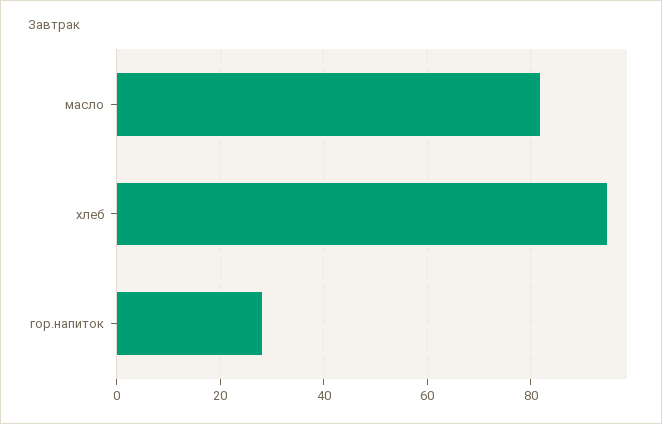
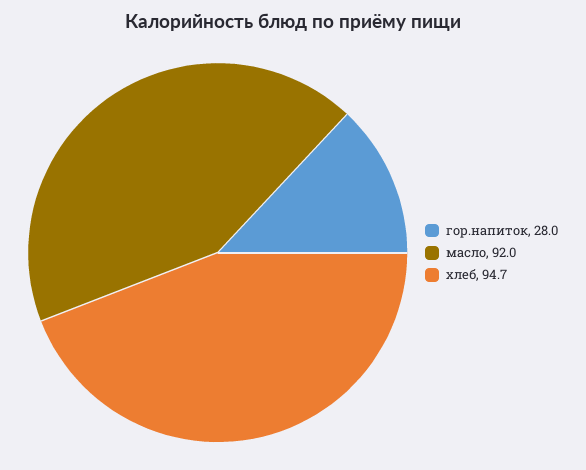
масло: 82 -> 92

